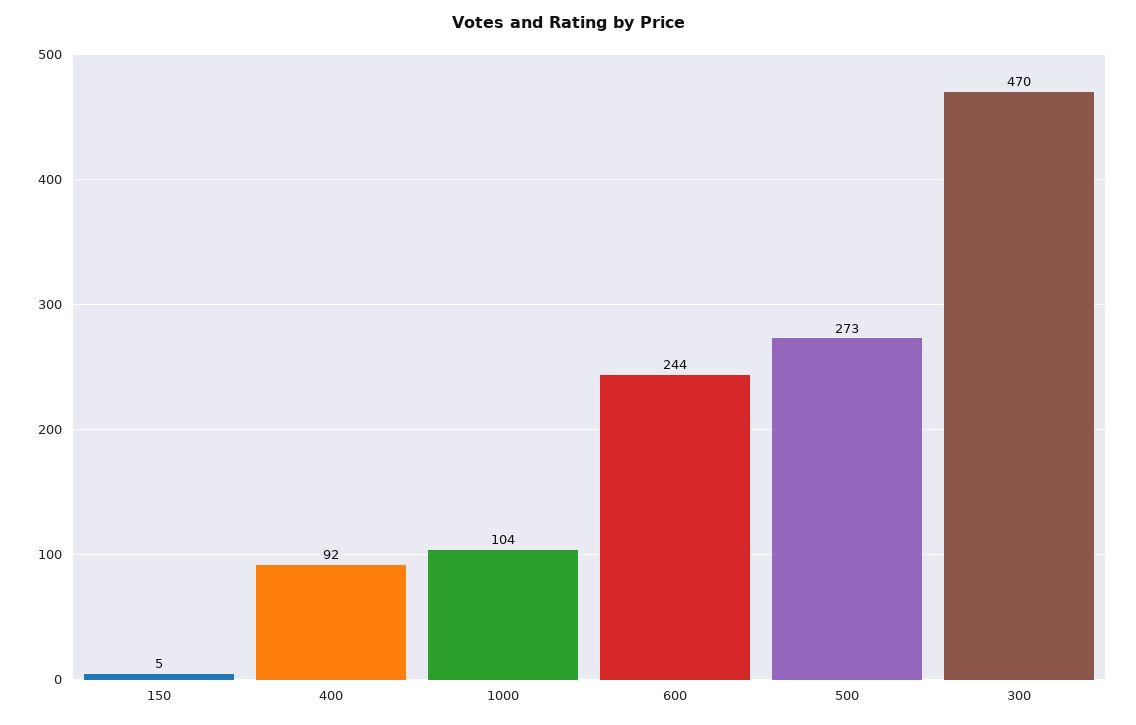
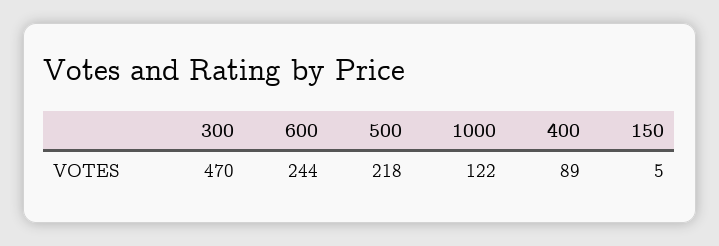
400: 92 -> 89
1000: 104 -> 122
500: 273 -> 218

